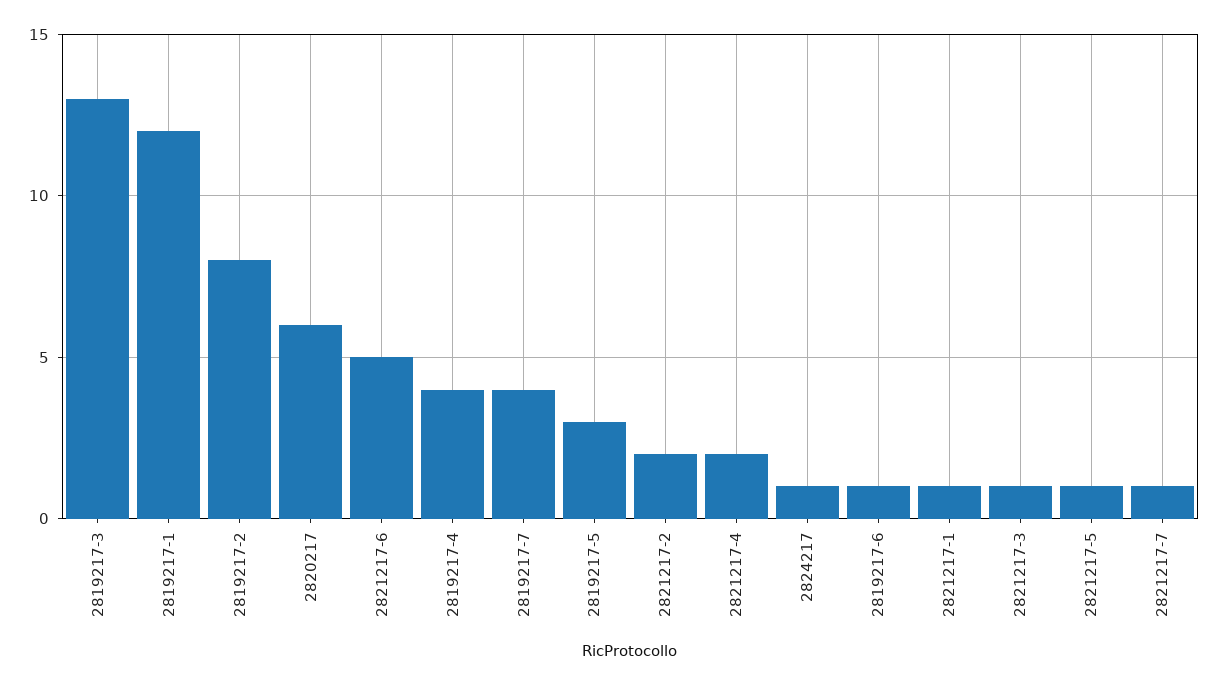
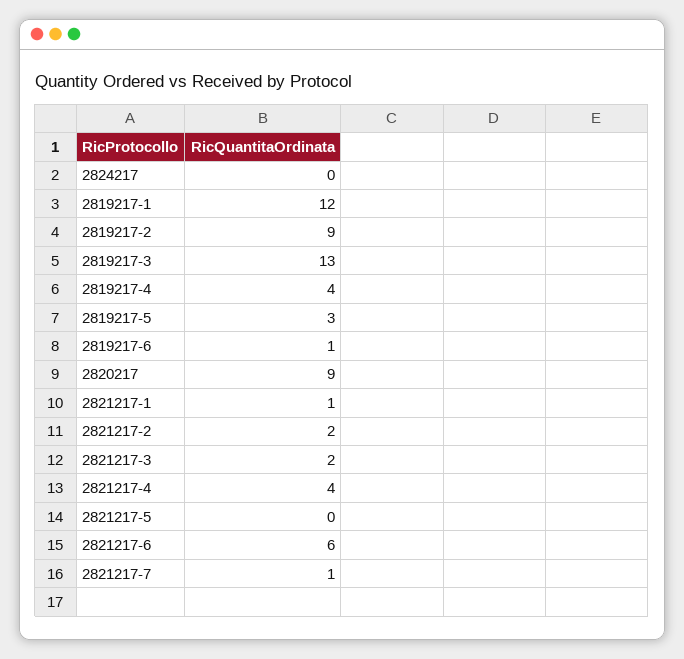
2819217-2: 8 -> 9
2820217: 6 -> 9
2821217-6: 5 -> 6
2819217-7: 4 -> none
2821217-4: 2 -> 4
2824217: 1 -> 0
2821217-3: 1 -> 2
2821217-5: 1 -> 0

